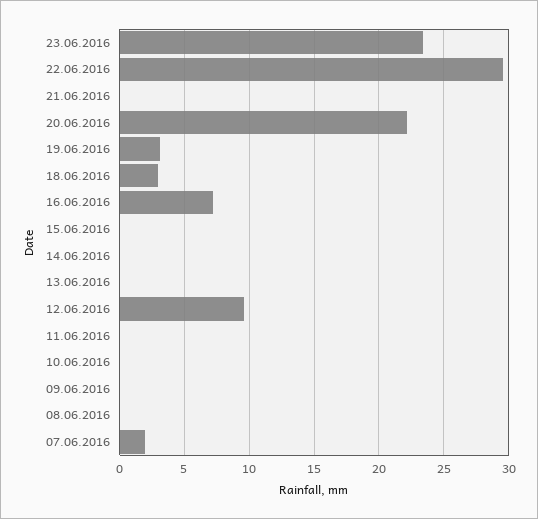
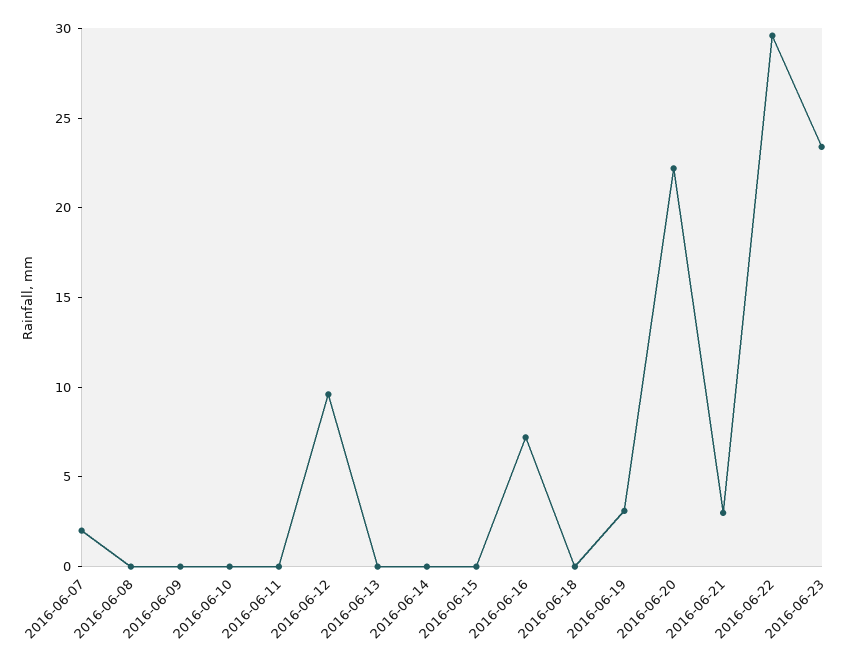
21.06.2016: 0 -> 3
18.06.2016: 3 -> 0

